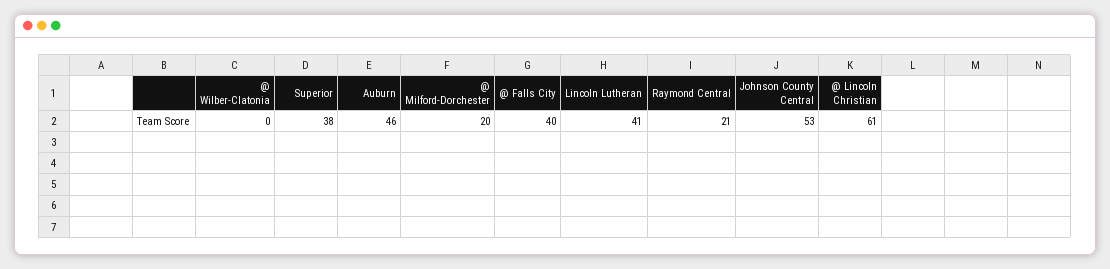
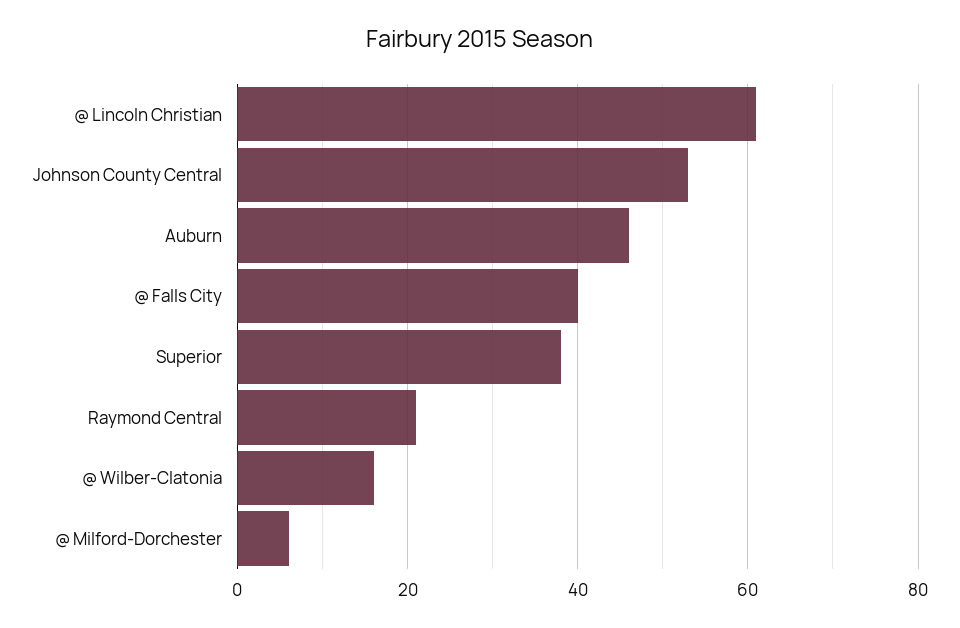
@ Wilber-Clatonia: 0 -> 15
@ Milford-Dorchester: 20 -> 5
Lincoln Lutheran: 41 -> none

